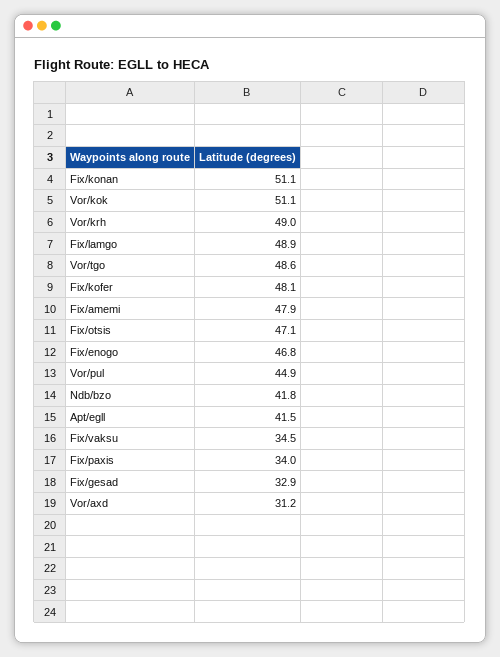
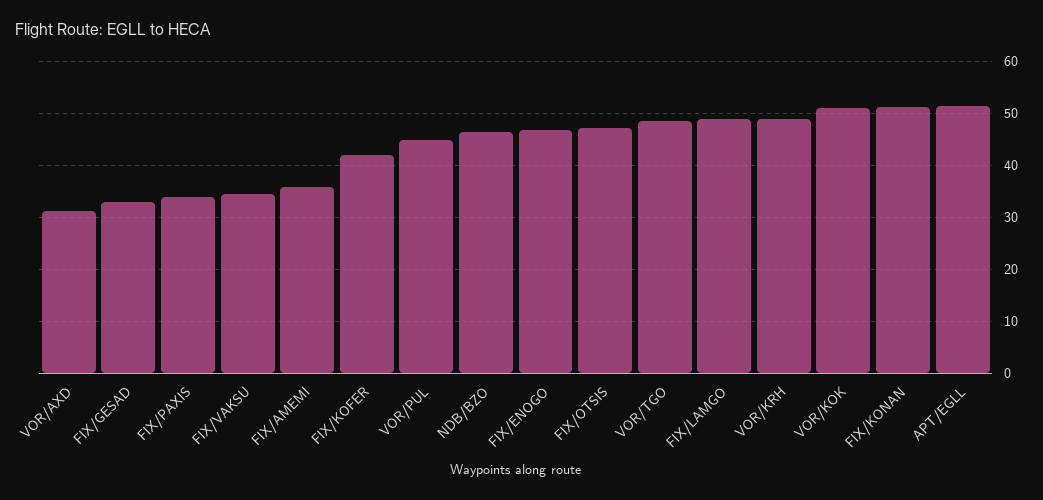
Fix/kofer: 48.1 -> 42
Fix/amemi: 47.9 -> 36
Ndb/bzo: 41.8 -> 46
Apt/egll: 41.5 -> 52

